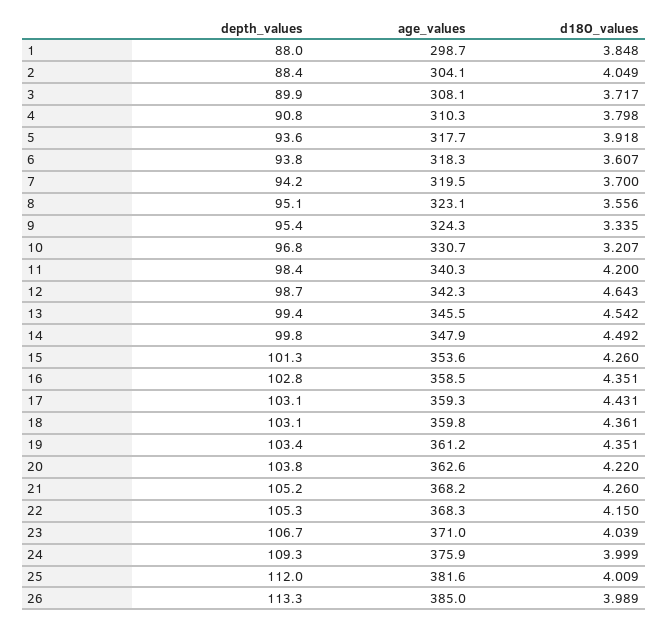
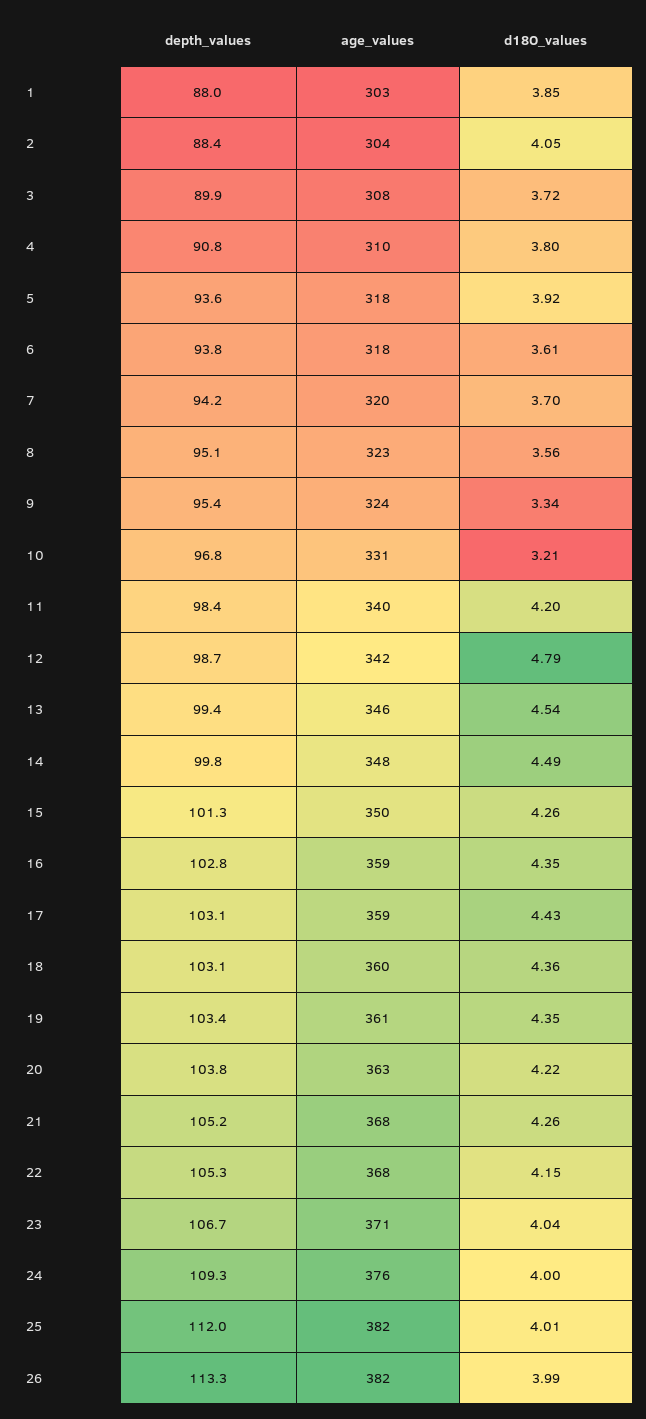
age_values, 1: 298.7 -> 303
d18O_values, 12: 4.643 -> 4.79
age_values, 15: 353.6 -> 350
age_values, 26: 385 -> 382

